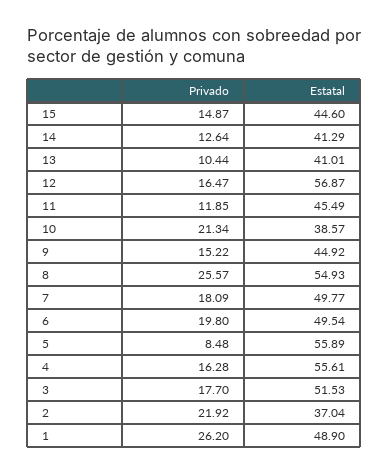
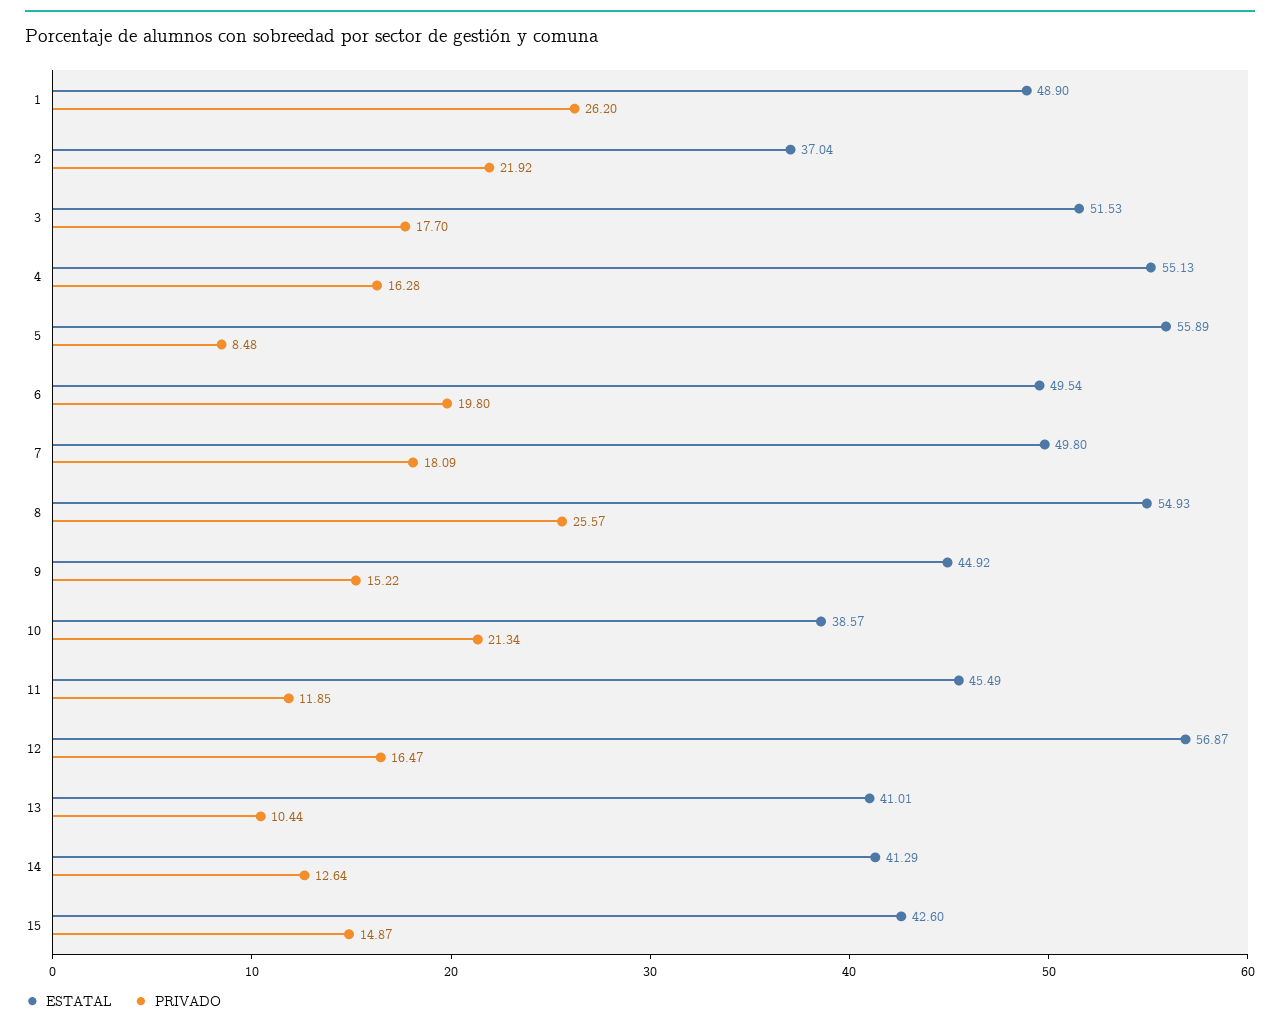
Estatal, 15: 44.6 -> 42.6
Estatal, 7: 49.77 -> 49.8
Estatal, 4: 55.61 -> 55.13

